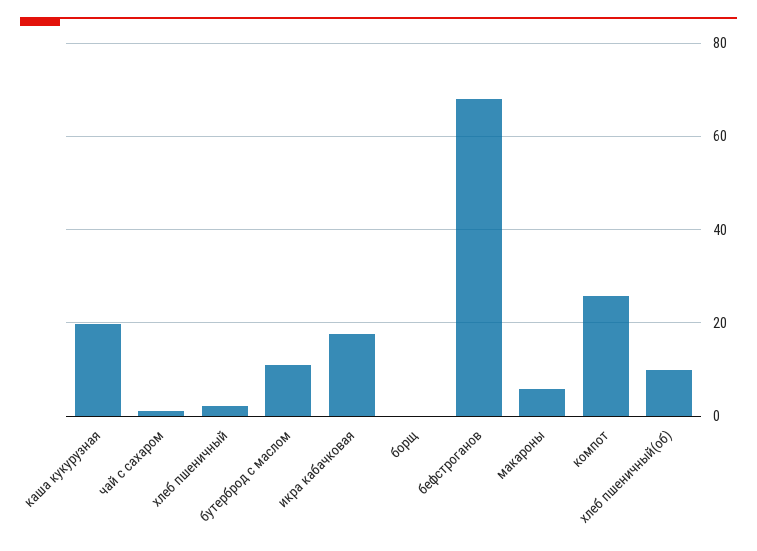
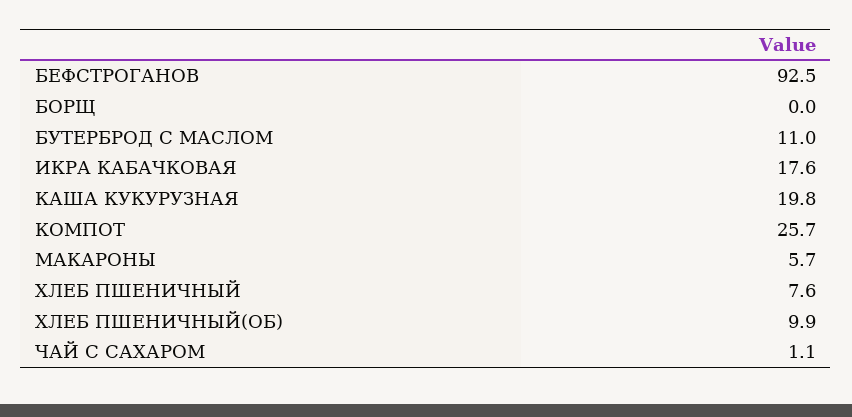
хлеб пшеничный: 2 -> 7.6
бефстроганов: 68 -> 92.5

